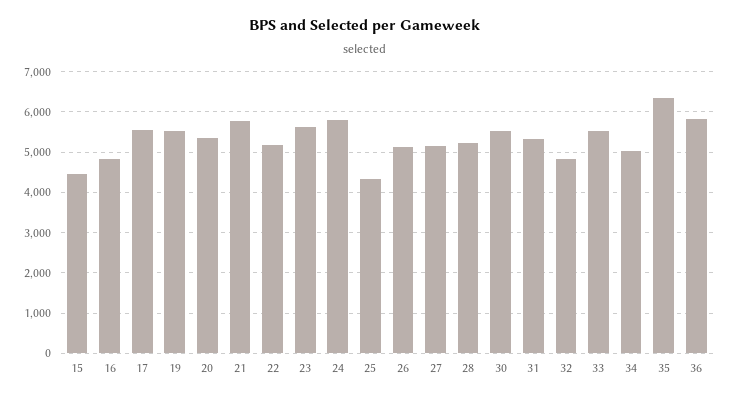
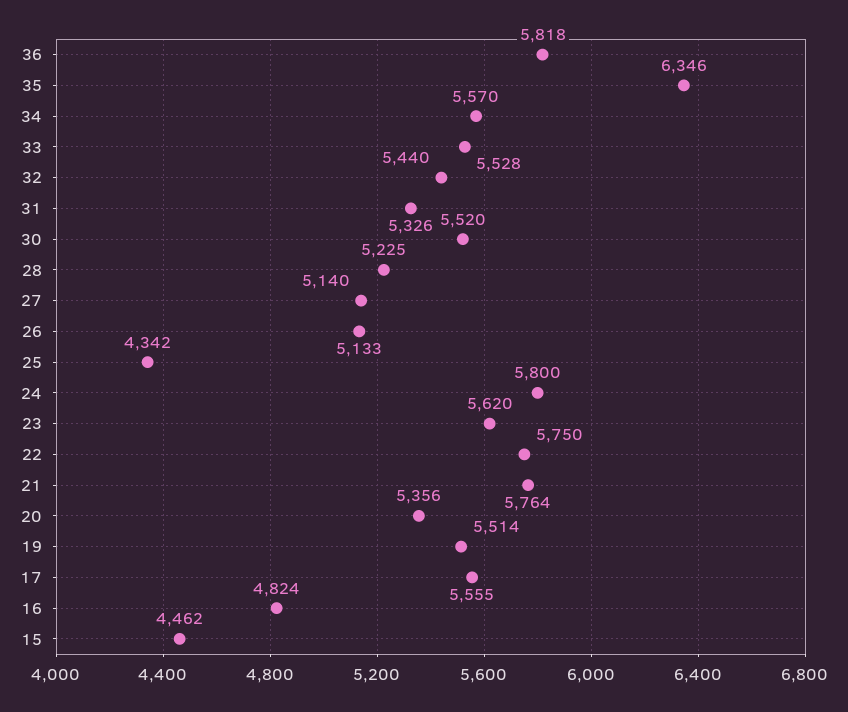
22: 5200 -> 5750
32: 4800 -> 5440
34: 5000 -> 5570

